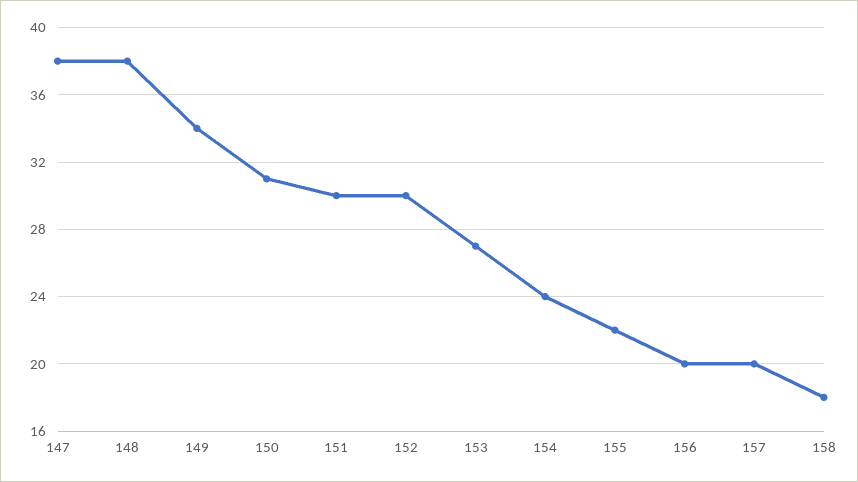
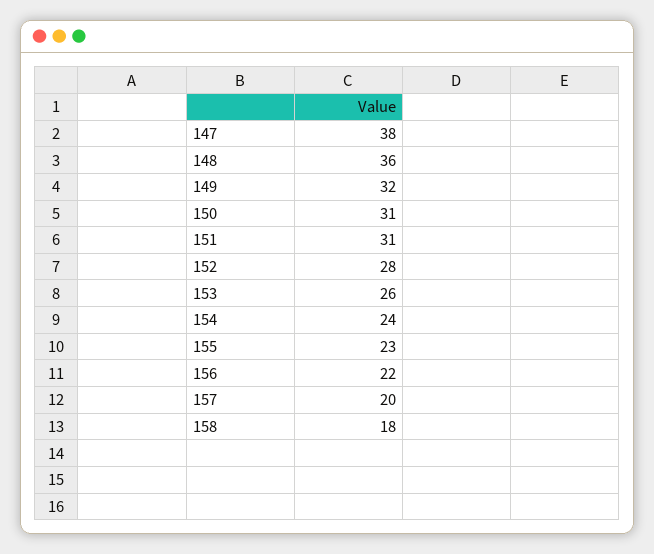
148: 38 -> 36
149: 34 -> 32
151: 30 -> 31
152: 30 -> 28
153: 27 -> 26
155: 22 -> 23
156: 20 -> 22

